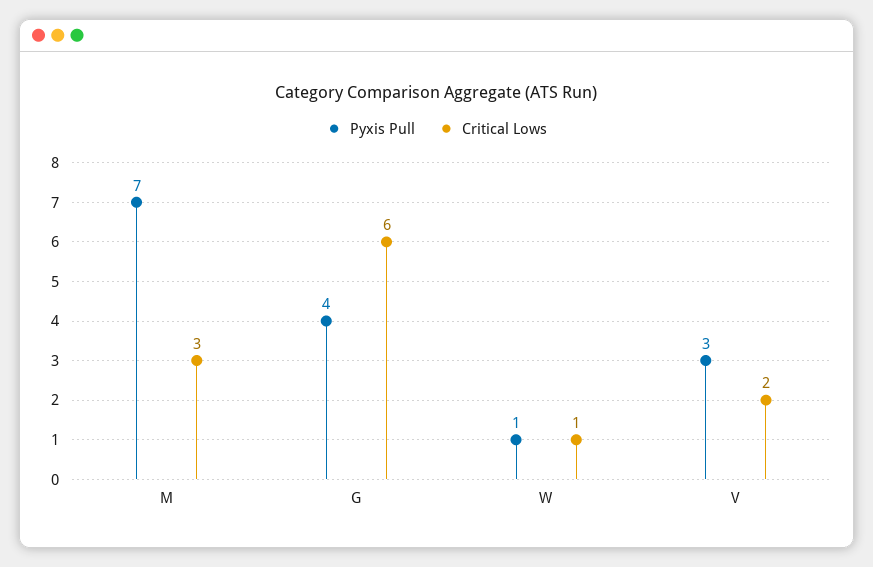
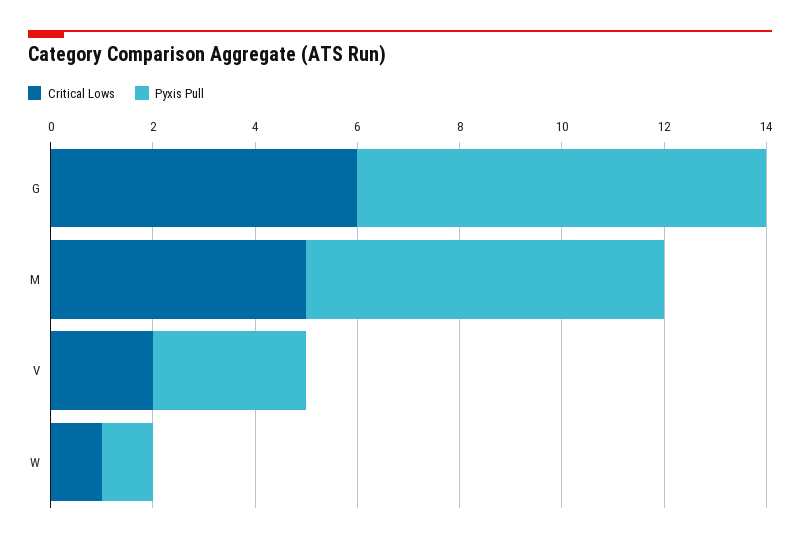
Critical Lows, M: 3 -> 5
Pyxis Pull, G: 4 -> 8

